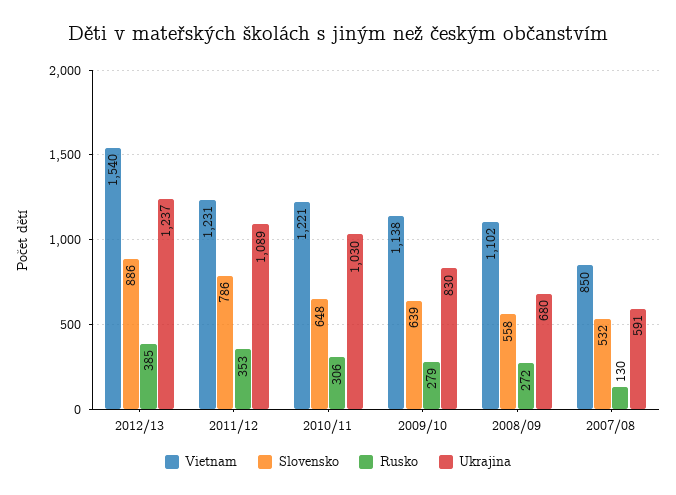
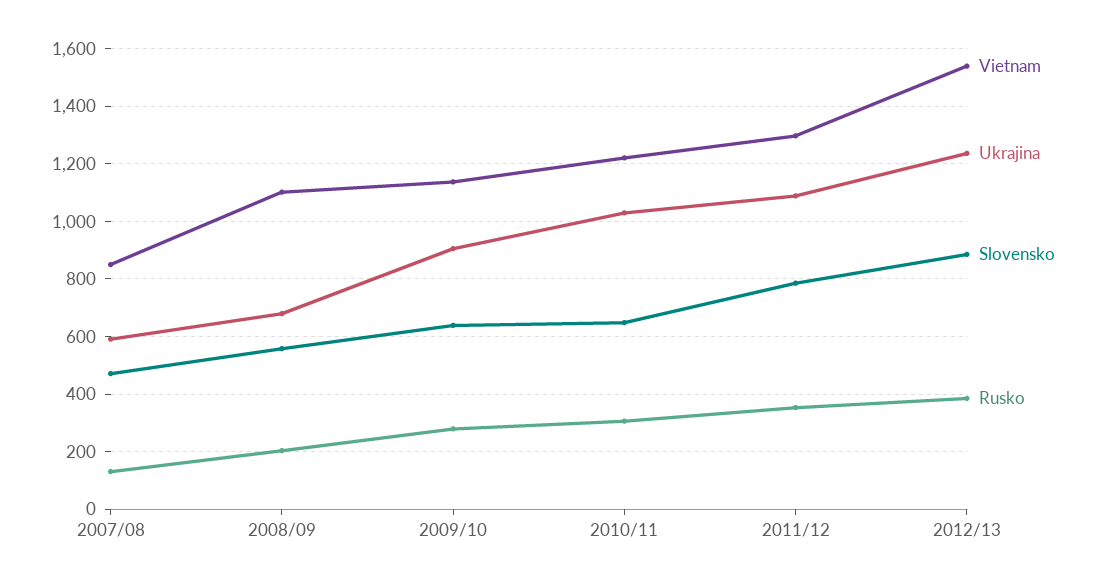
Vietnam, 2011/12: 1231 -> 1300
Ukrajina, 2009/10: 830 -> 900
Rusko, 2008/09: 272 -> 200
Slovensko, 2007/08: 532 -> 475

